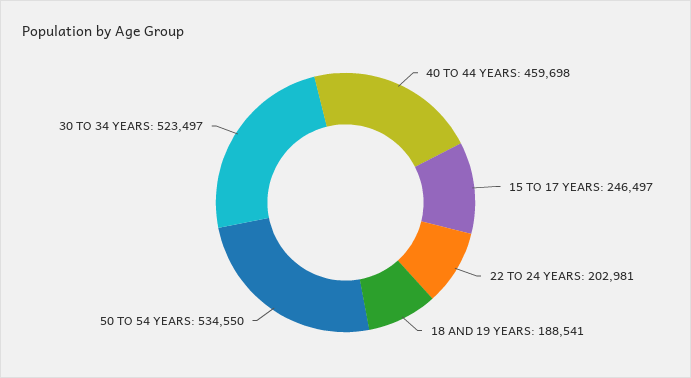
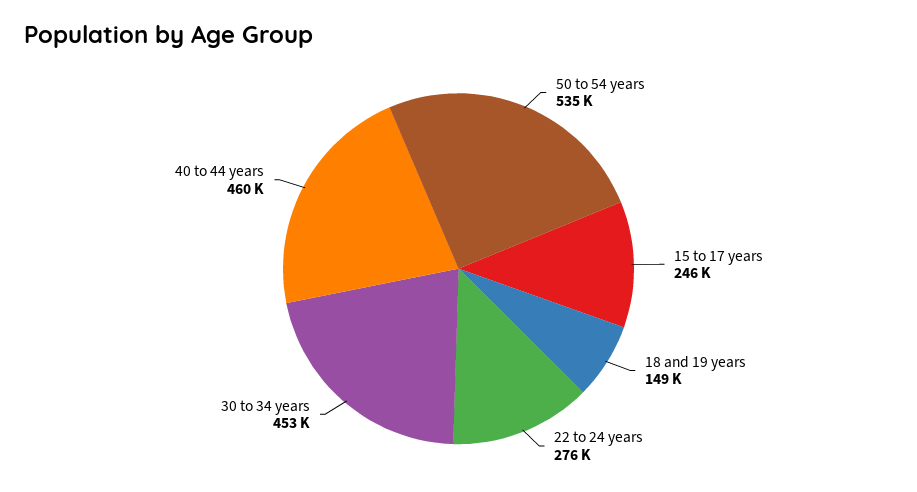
22 TO 24 YEARS: 202981 -> 276000
18 AND 19 YEARS: 188541 -> 149000
30 TO 34 YEARS: 523497 -> 453000

